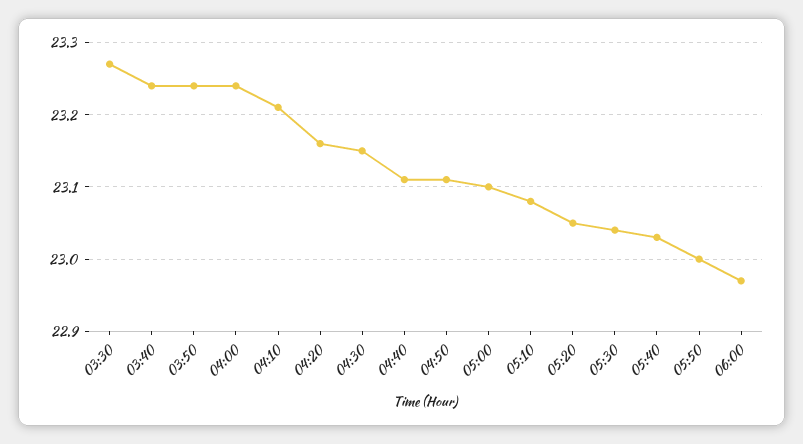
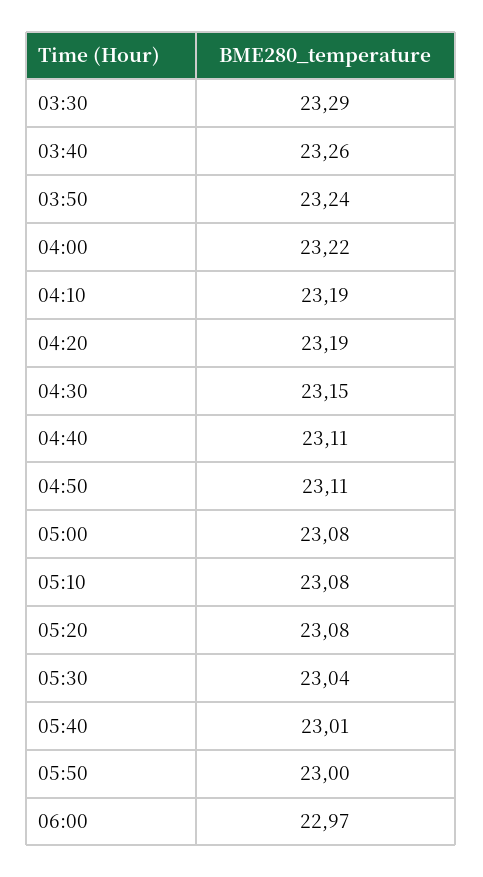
03:30: 23.27 -> 23.29
03:40: 23.24 -> 23.26
04:00: 23.24 -> 23.22
04:10: 23.21 -> 23.19
04:20: 23.16 -> 23.19
05:00: 23.1 -> 23.08
05:20: 23.05 -> 23.08
05:40: 23.03 -> 23.01

